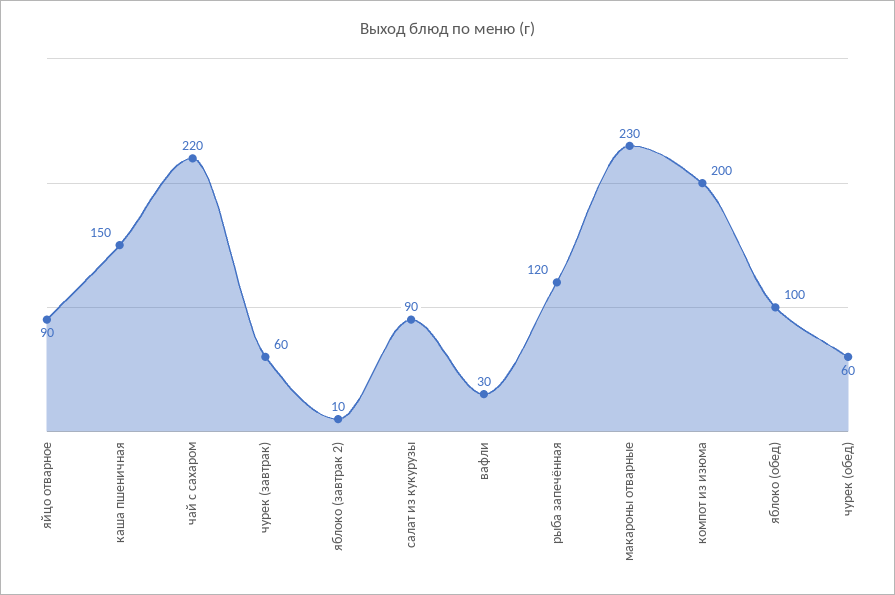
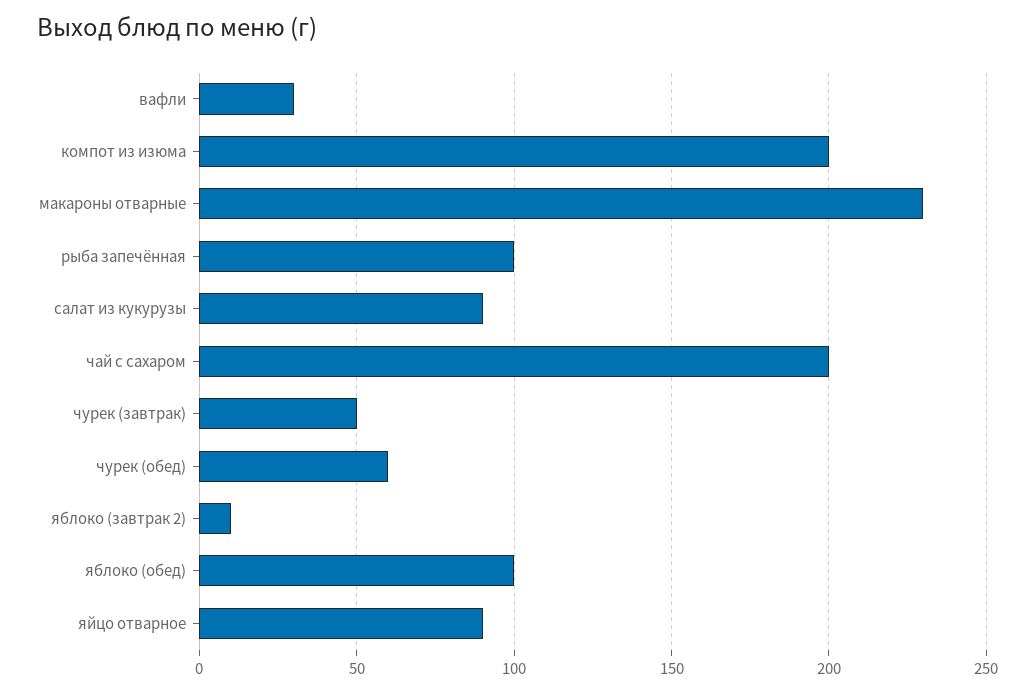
каша пшеничная: 150 -> none
чай с сахаром: 220 -> 200
чурек (завтрак): 60 -> 50
рыба запечённая: 120 -> 100

